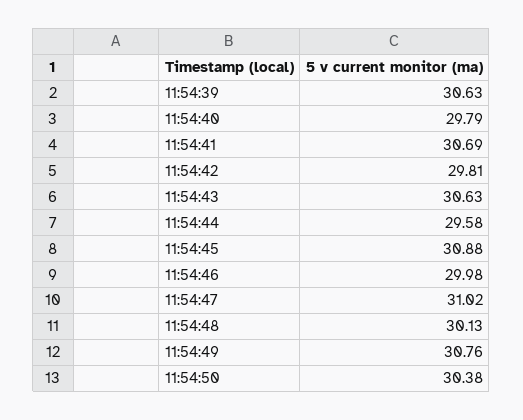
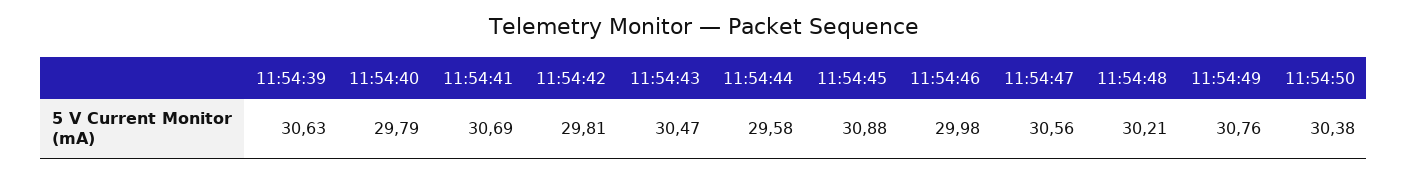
11:54:43: 30.63 -> 30.47
11:54:47: 31.02 -> 30.56
11:54:48: 30.13 -> 30.21

